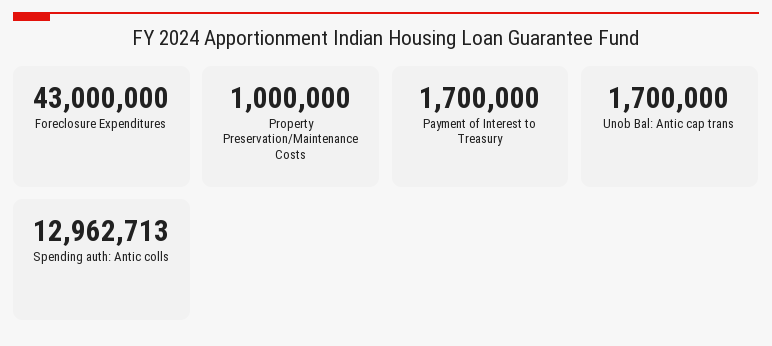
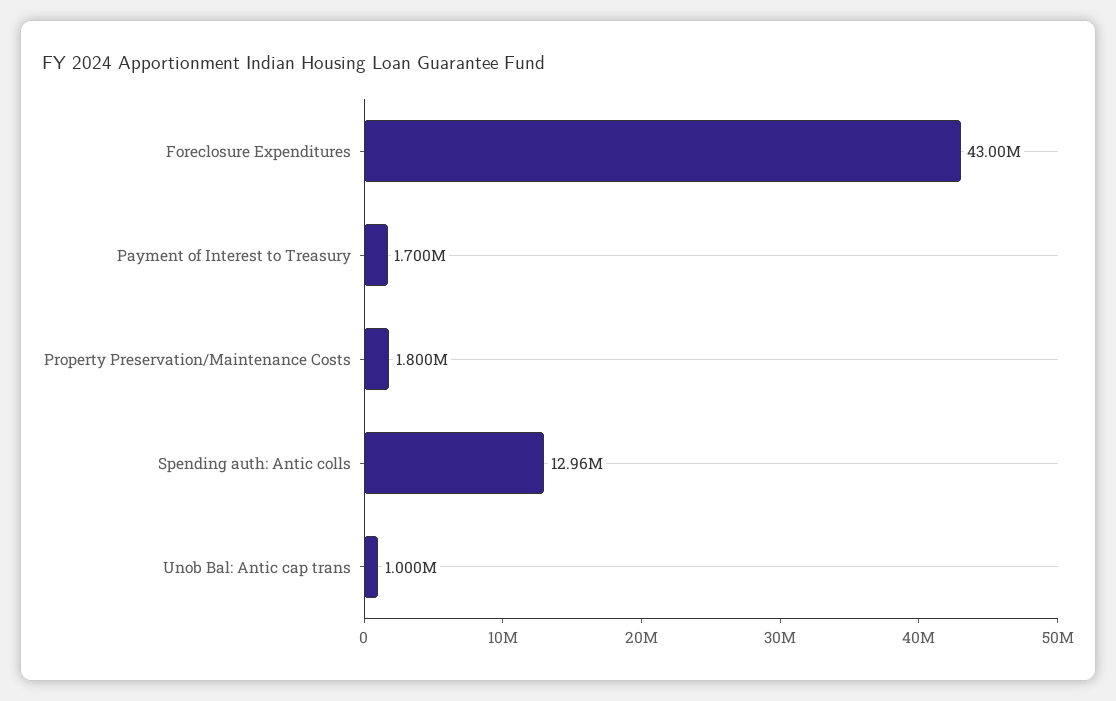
Property Preservation/Maintenance Costs: 1000000 -> 1800000
Unob Bal: Antic cap trans: 1700000 -> 1000000

